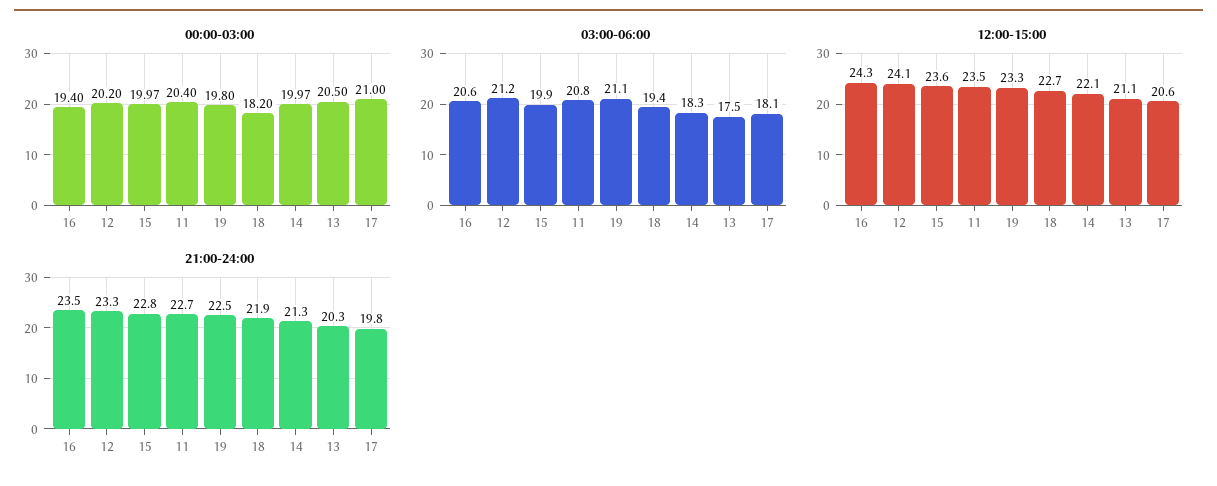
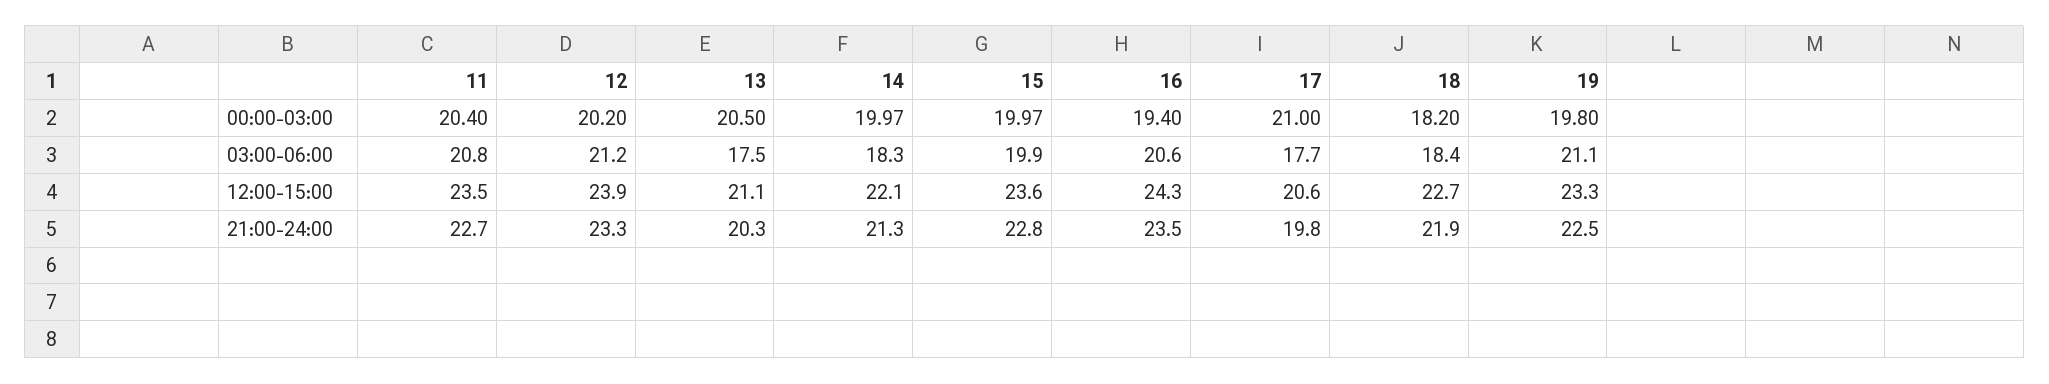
03:00-06:00, 18: 19.4 -> 18.4
03:00-06:00, 17: 18.1 -> 17.7
12:00-15:00, 12: 24.1 -> 23.9

